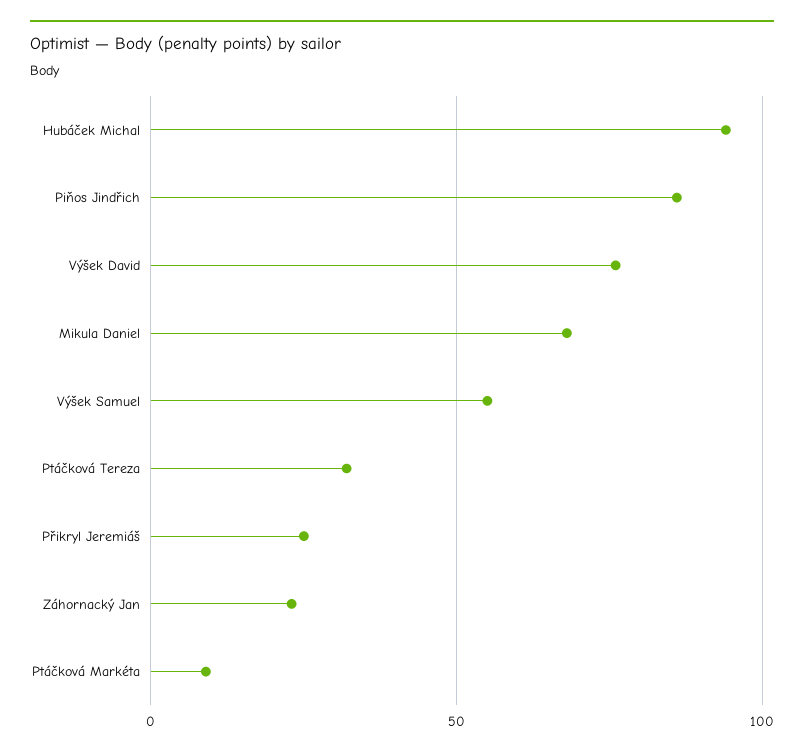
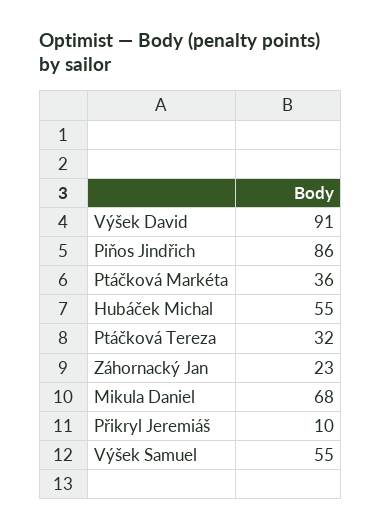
Hubáček Michal: 95 -> 55
Výšek David: 75 -> 91
Přikryl Jeremiáš: 25 -> 10
Ptáčková Markéta: 10 -> 36

